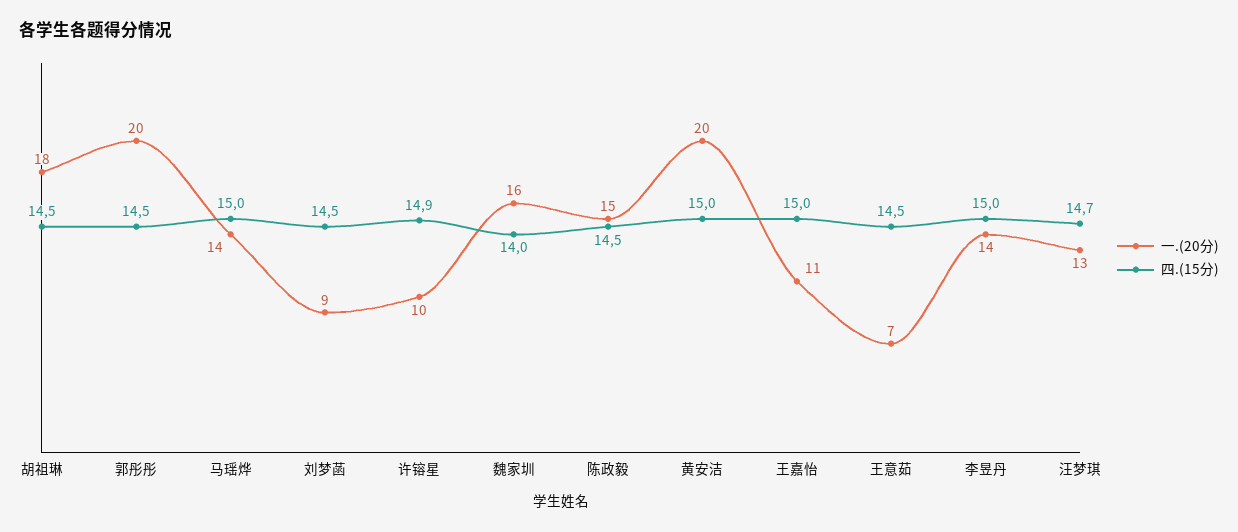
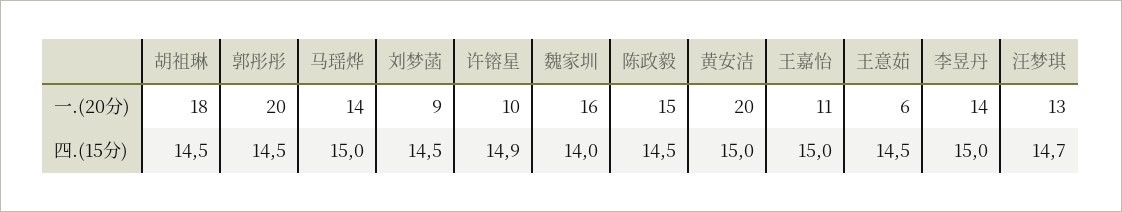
一.(20分), 王意茹: 7 -> 6

